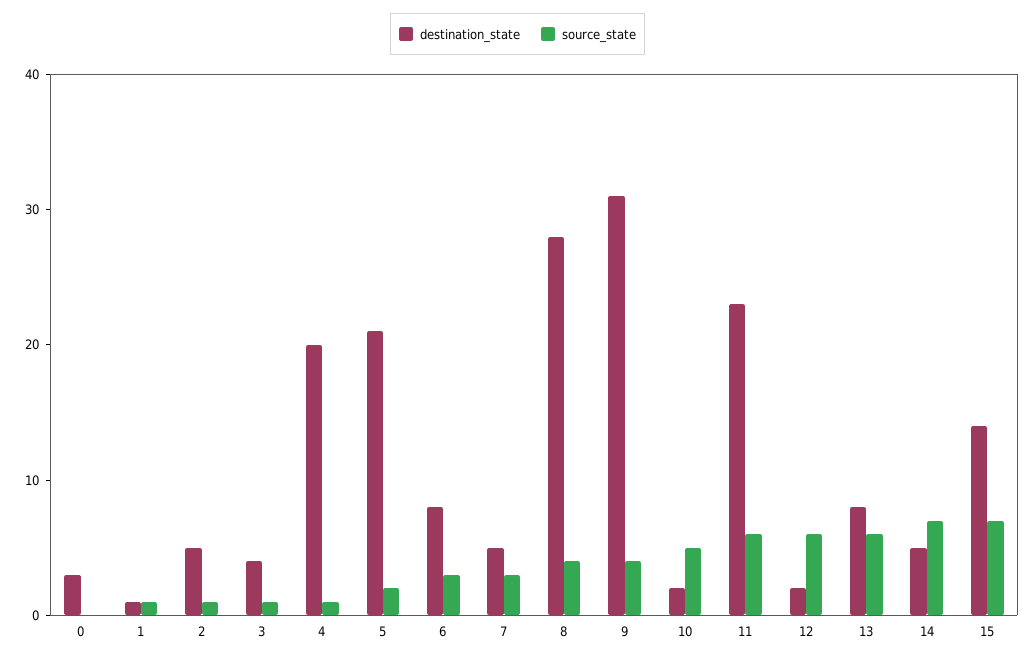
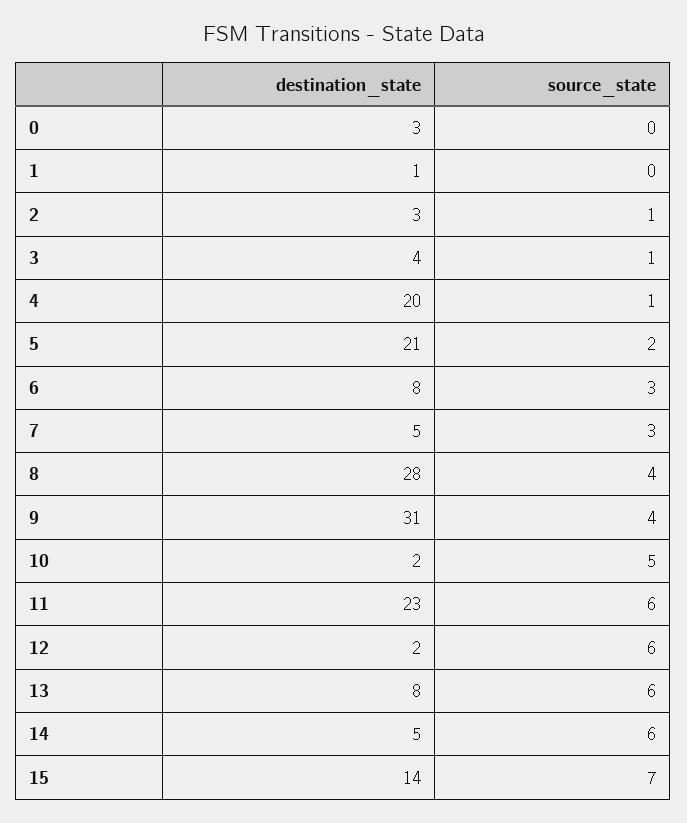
source_state, 1: 1 -> 0
destination_state, 2: 5 -> 3
source_state, 14: 7 -> 6

